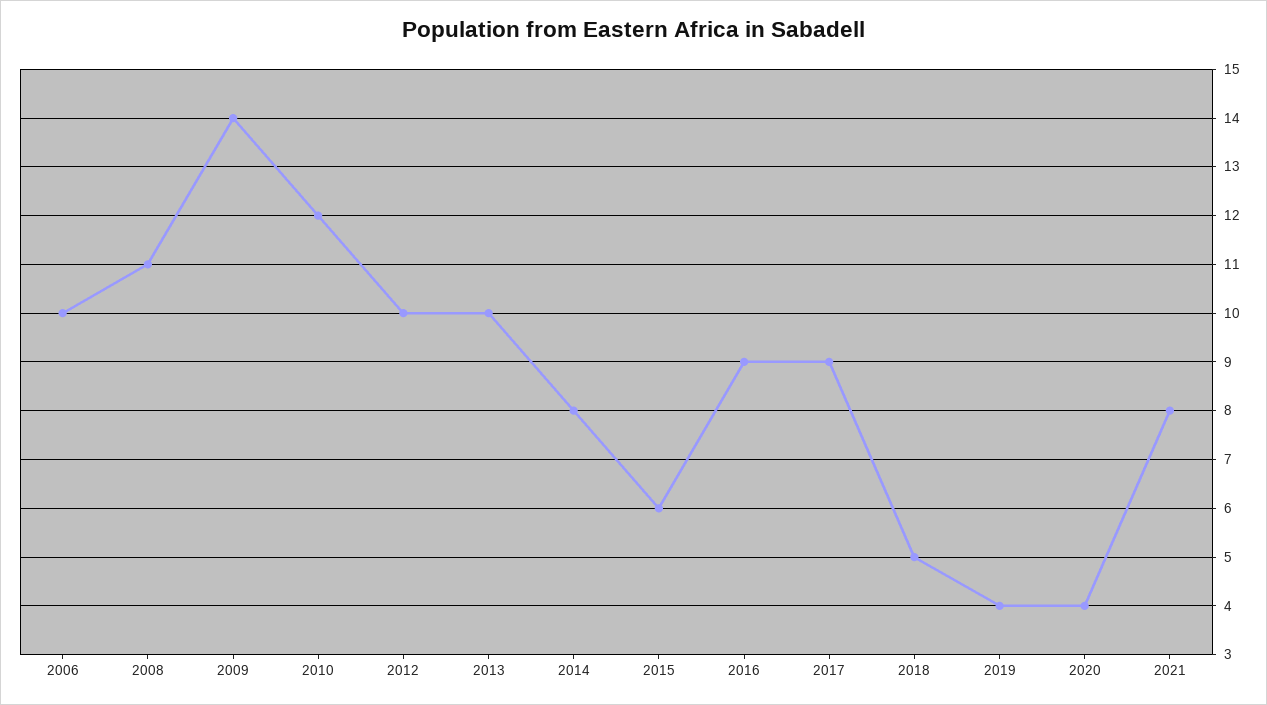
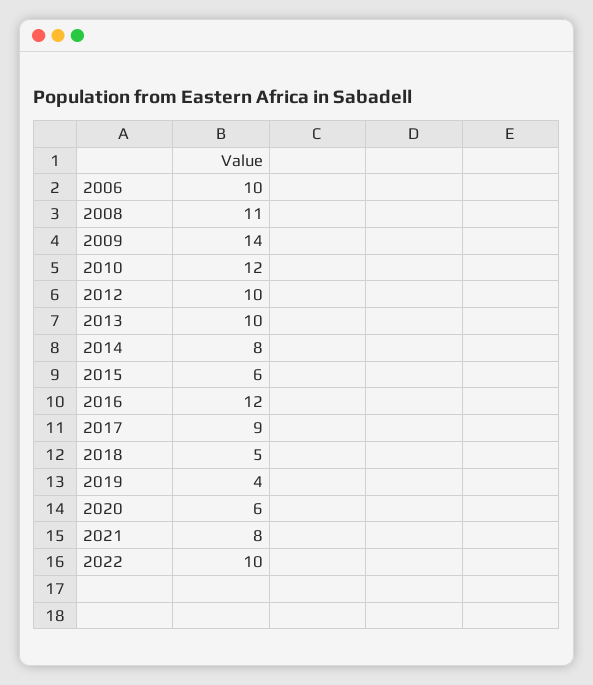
2016: 9 -> 12
2020: 4 -> 6
2022: none -> 10

